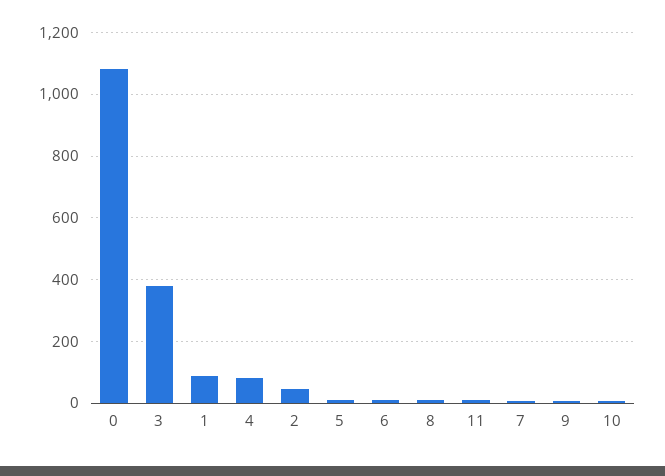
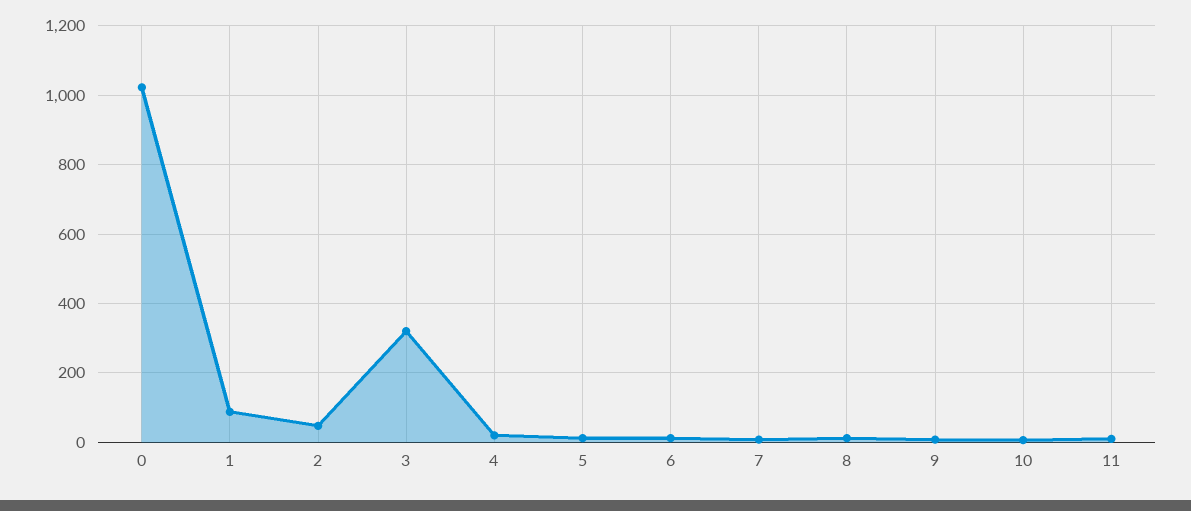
0: 1080 -> 1020
3: 380 -> 320
4: 80 -> 20

